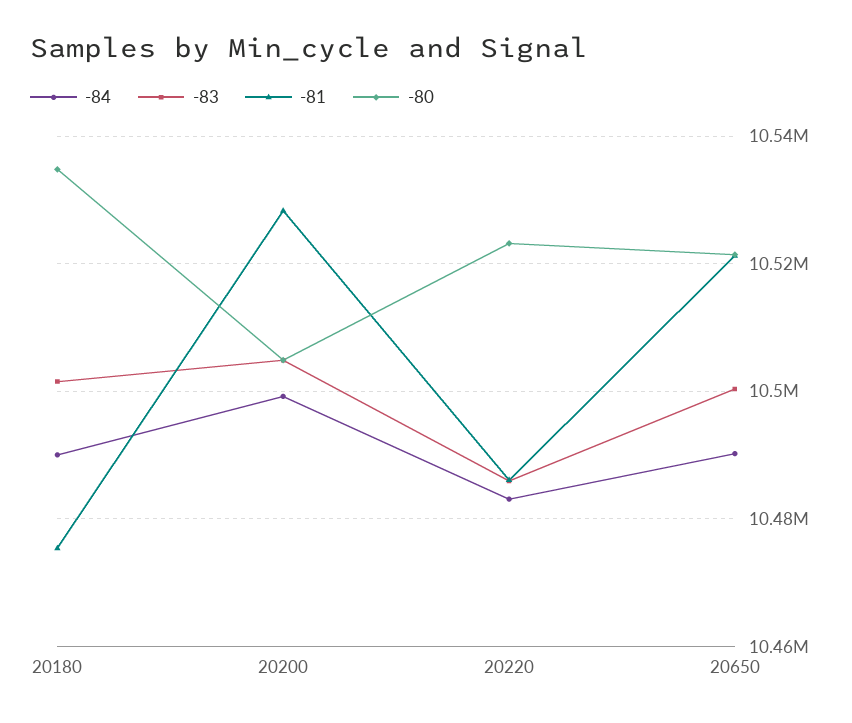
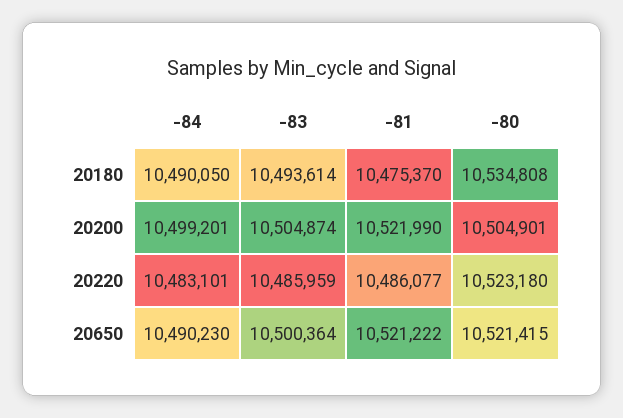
-83, 20180: 10502000 -> 10493614
-81, 20200: 10528000 -> 10521990

